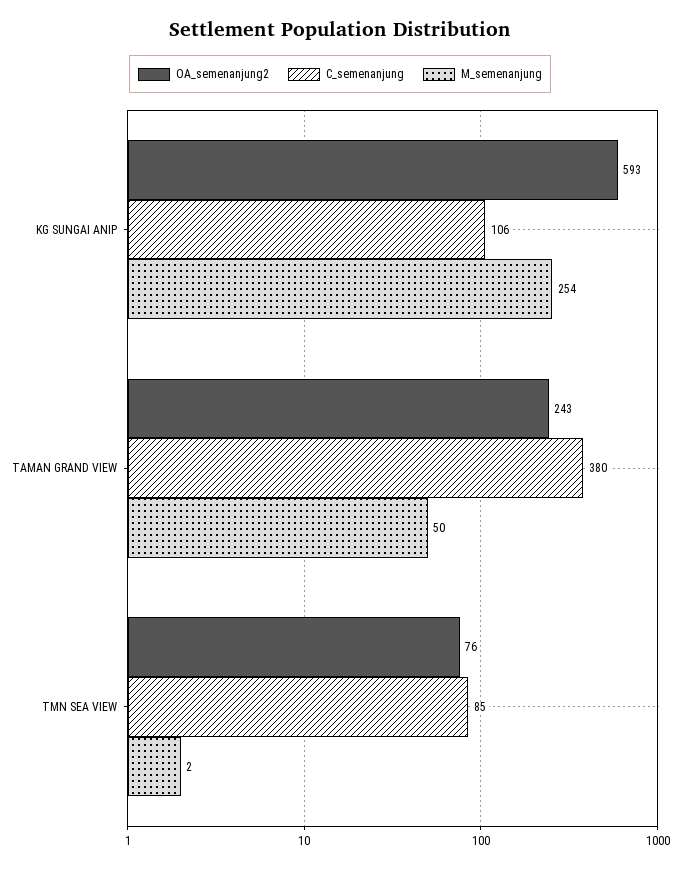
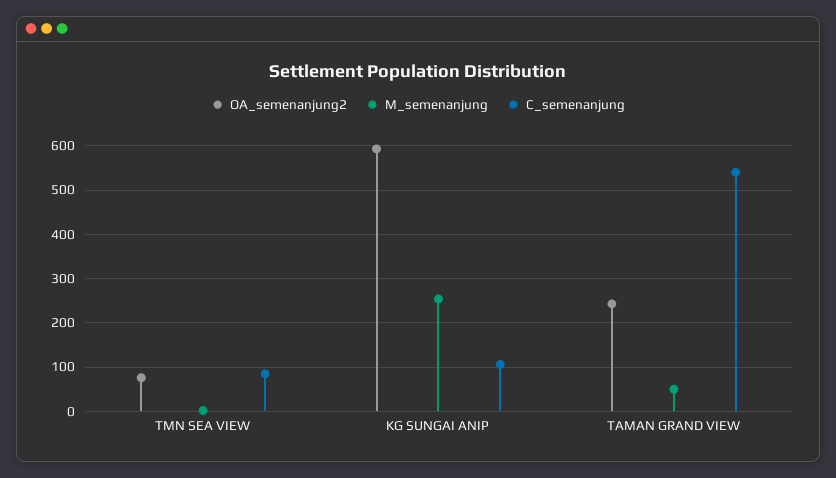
C_semenanjung, TAMAN GRAND VIEW: 380 -> 540

